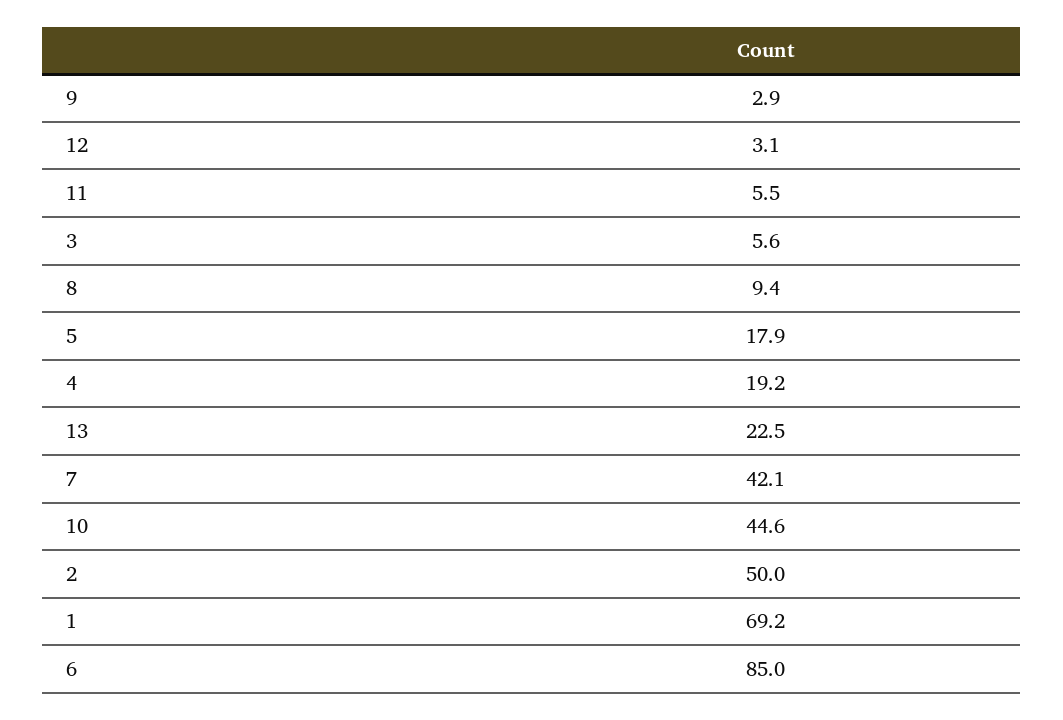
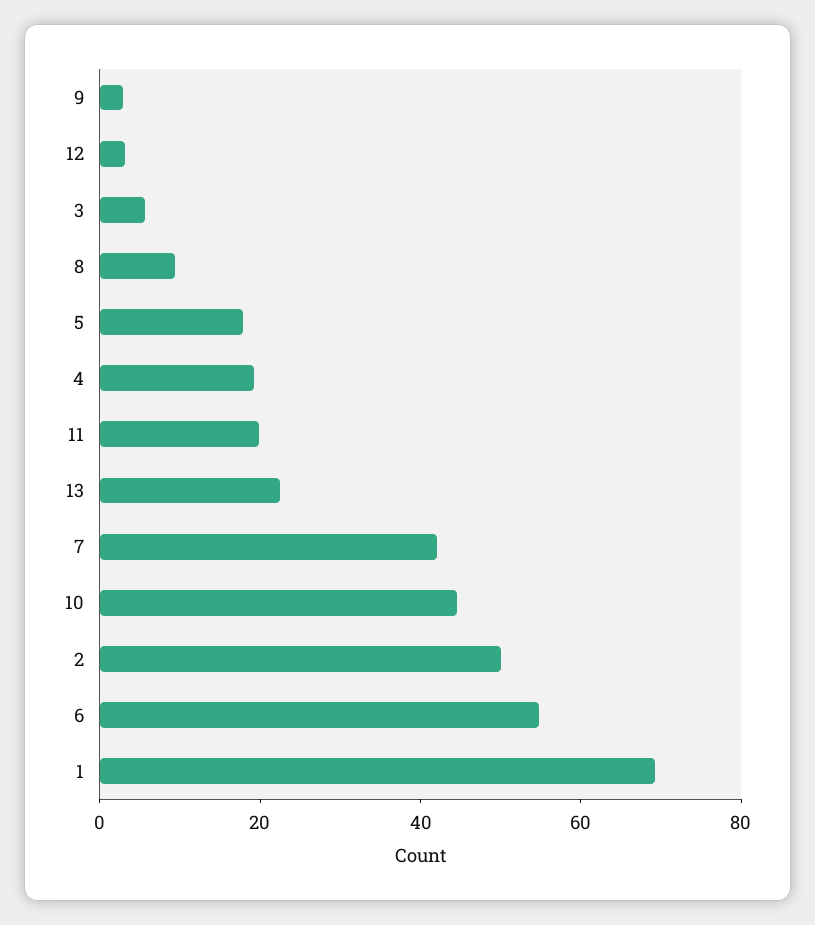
11: 5.5 -> 20
6: 85 -> 55

